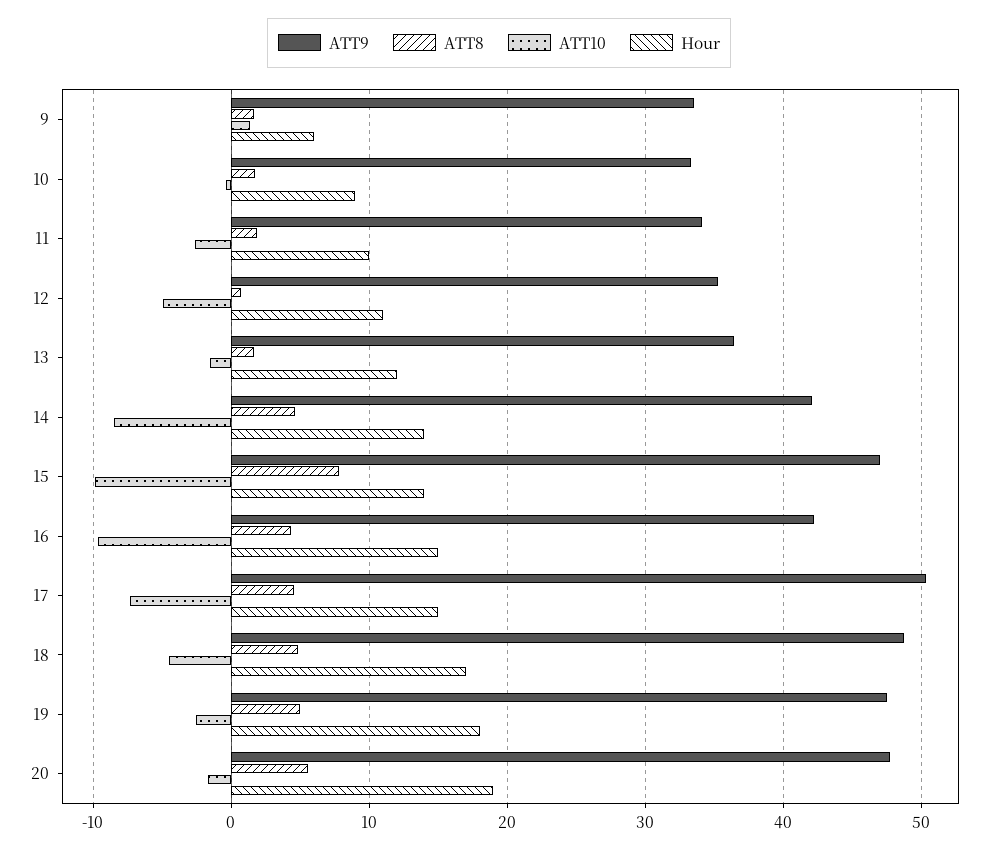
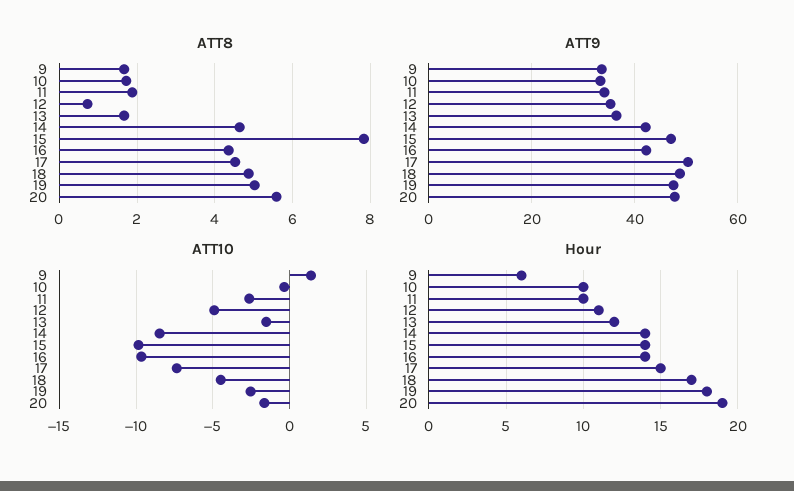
Hour, 10: 9 -> 10
Hour, 16: 15 -> 14

